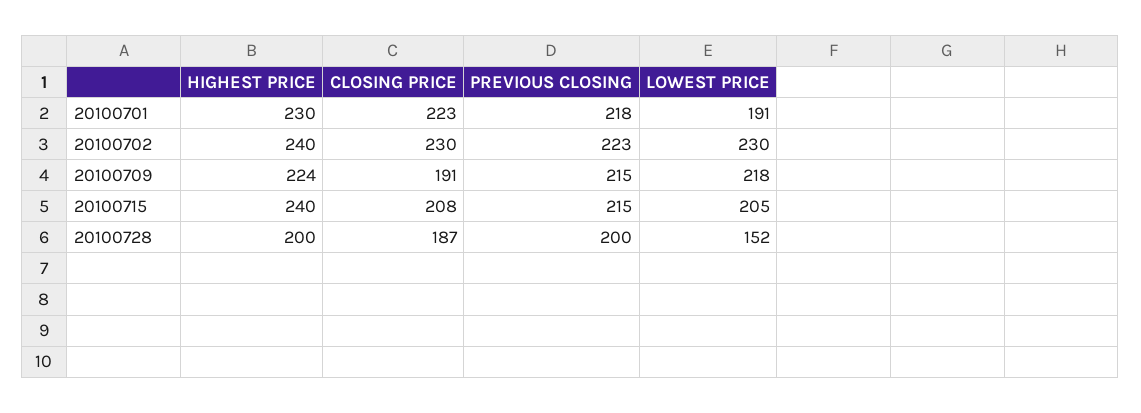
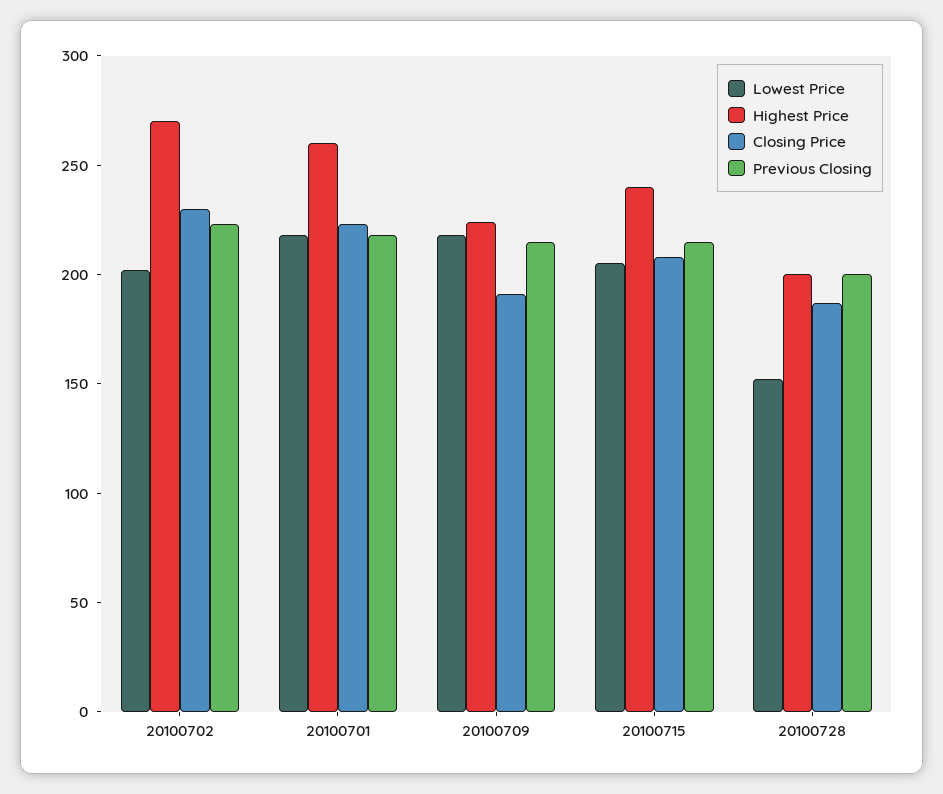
HIGHEST PRICE, 20100701: 230 -> 260
LOWEST PRICE, 20100701: 191 -> 220
HIGHEST PRICE, 20100702: 240 -> 270
LOWEST PRICE, 20100702: 230 -> 200

